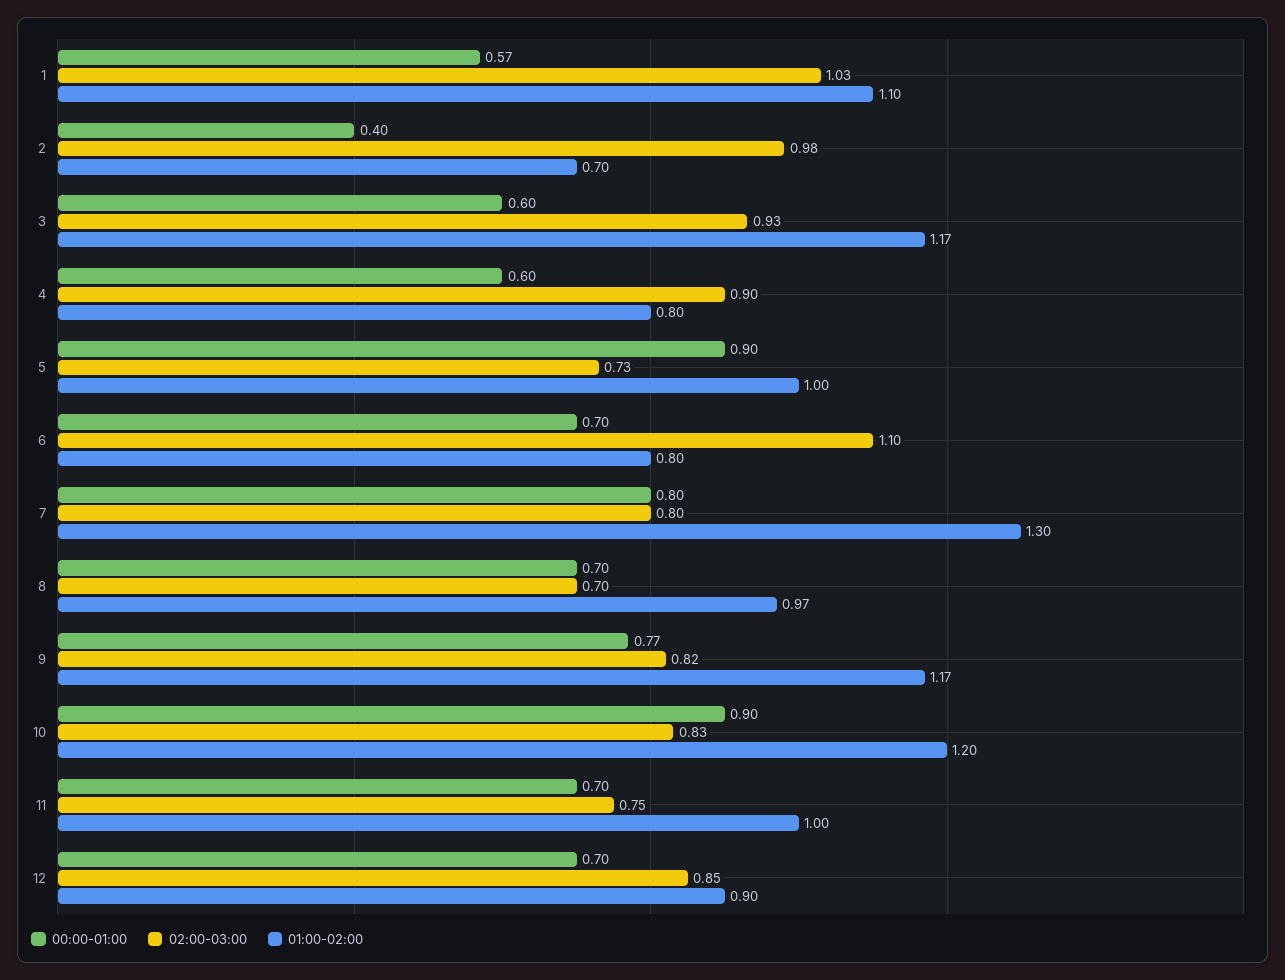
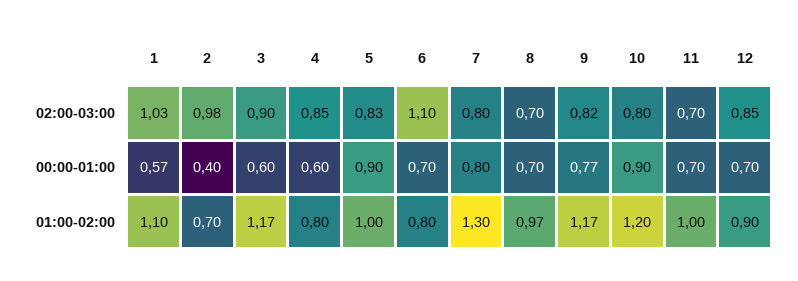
02:00-03:00, 3: 0.93 -> 0.9
02:00-03:00, 4: 0.9 -> 0.85
02:00-03:00, 5: 0.73 -> 0.83
02:00-03:00, 10: 0.83 -> 0.8
02:00-03:00, 11: 0.75 -> 0.7

